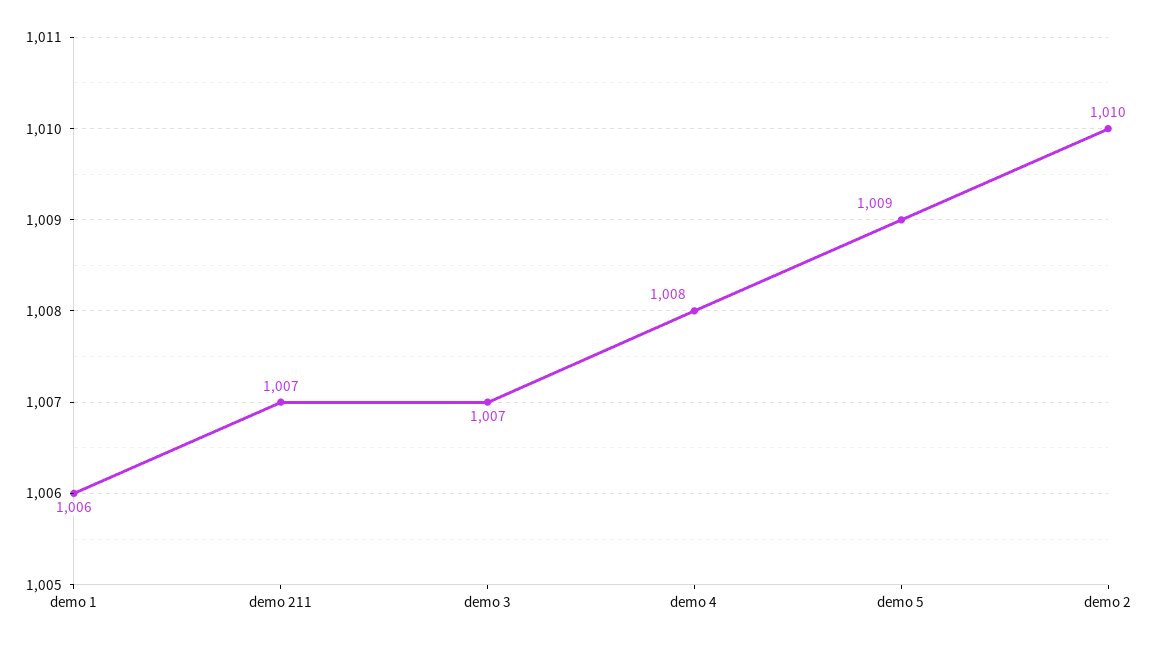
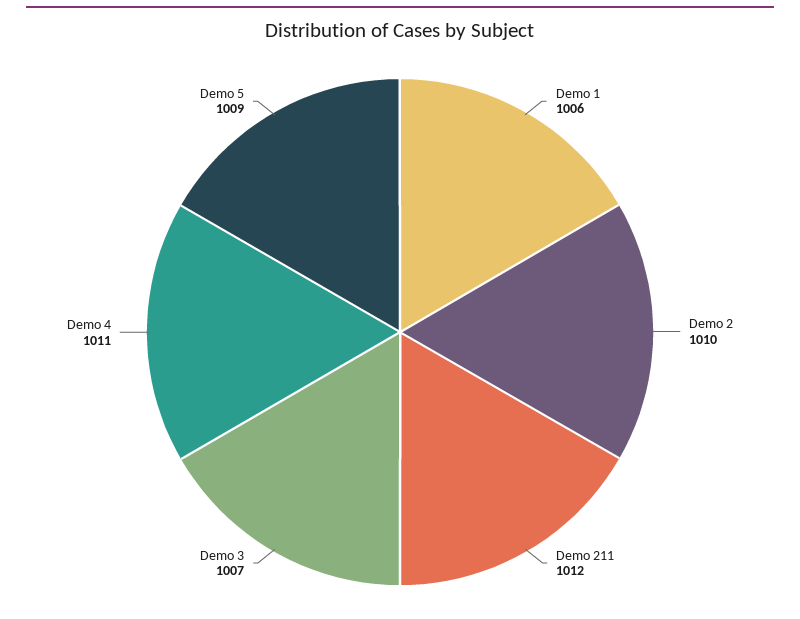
demo 211: 1007 -> 1012
demo 4: 1008 -> 1011

